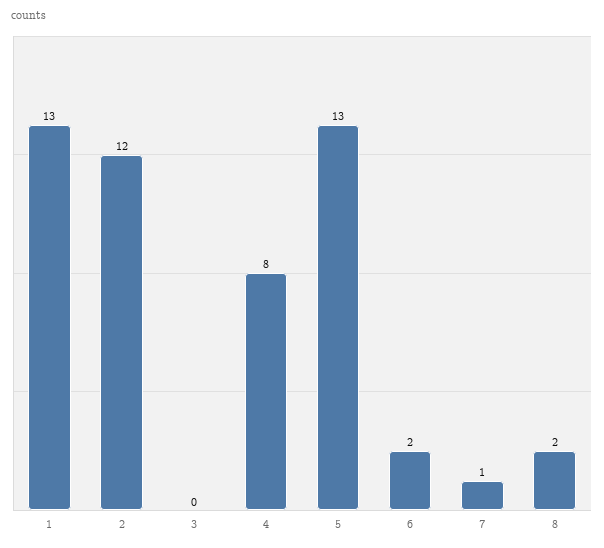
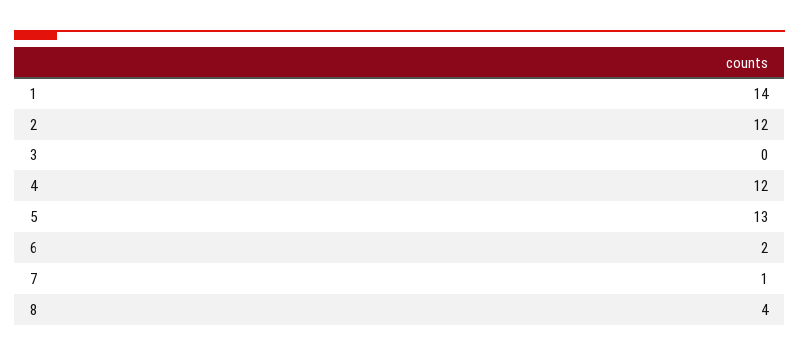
1: 13 -> 14
4: 8 -> 12
8: 2 -> 4

